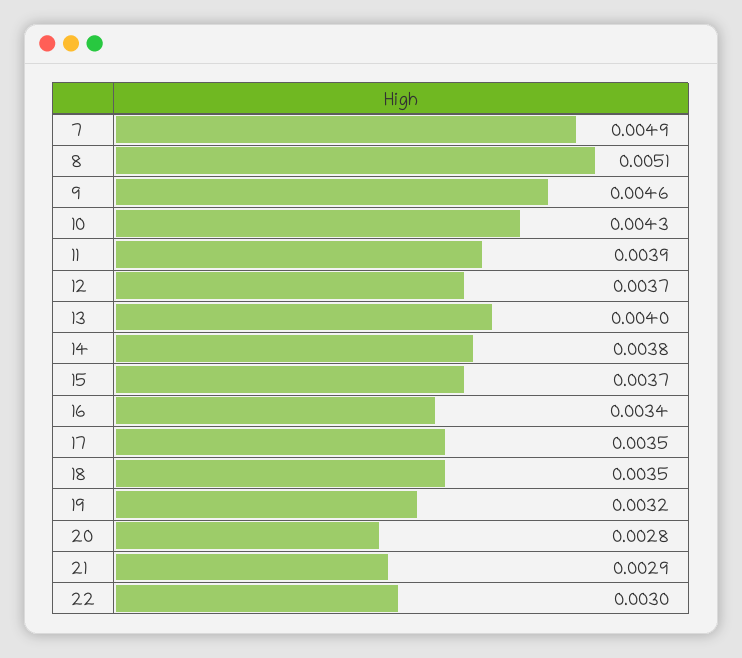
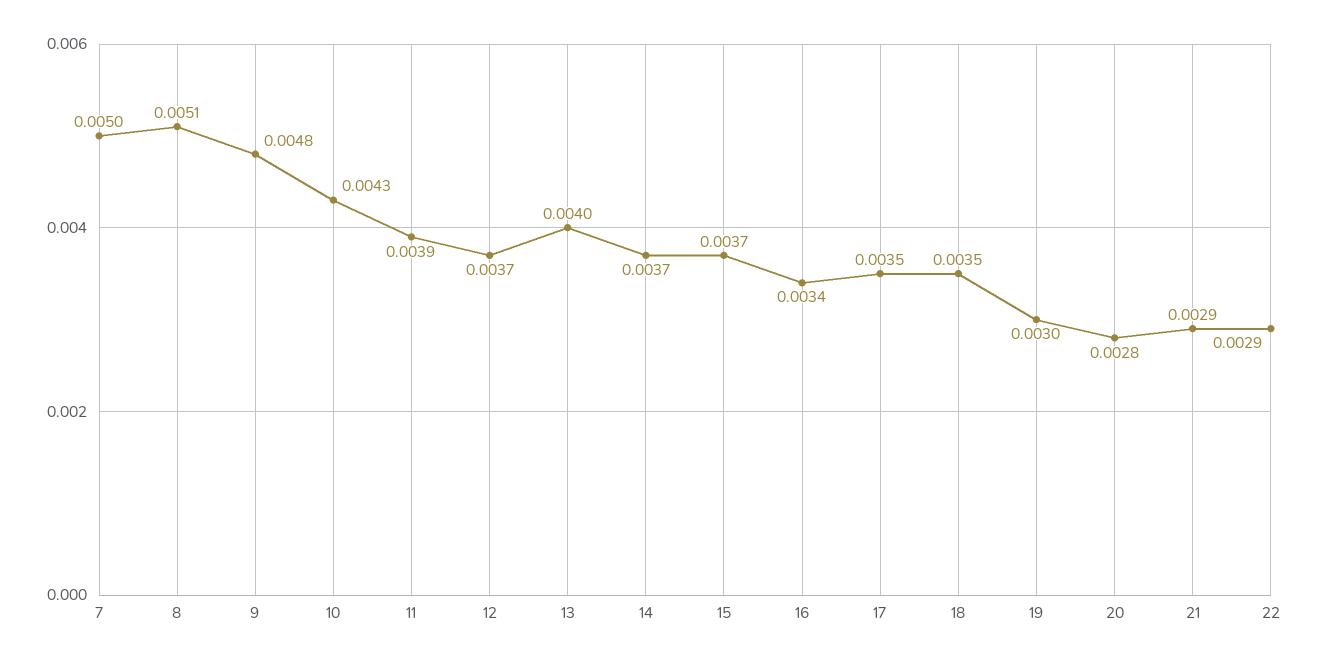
7: 0.0049 -> 0.005
9: 0.0046 -> 0.0048
14: 0.0038 -> 0.0037
19: 0.0032 -> 0.003
22: 0.003 -> 0.0029

